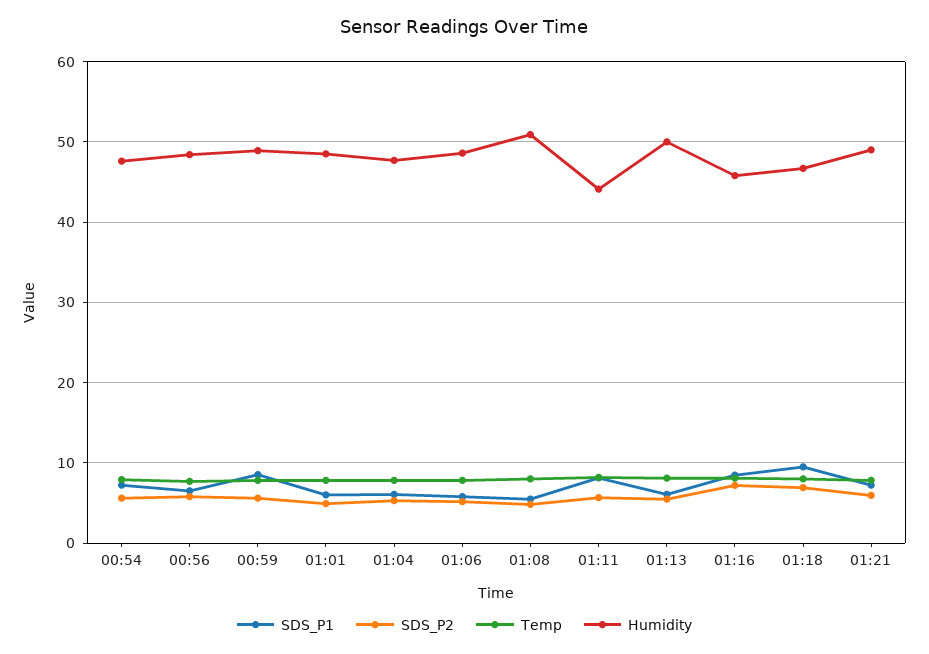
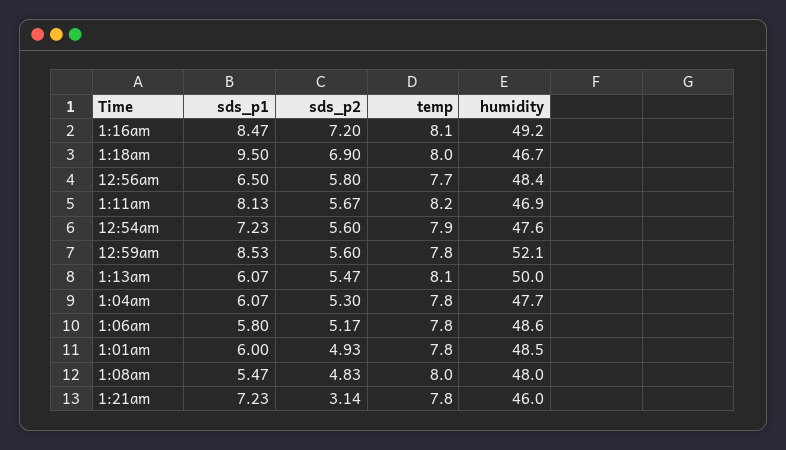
Humidity, 00:59: 49 -> 52.1
Humidity, 01:08: 51 -> 48
Humidity, 01:11: 44 -> 46.9
Humidity, 01:16: 46 -> 49.2
SDS_P2, 01:21: 6 -> 3.14
Humidity, 01:21: 49 -> 46

